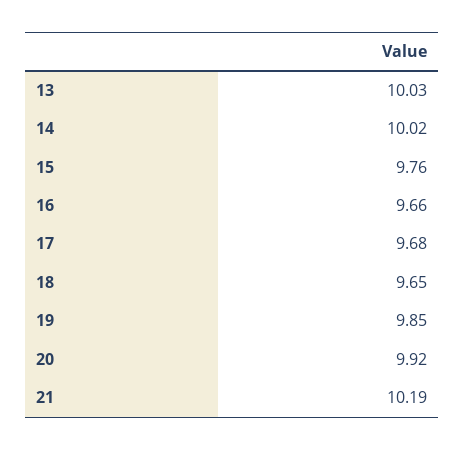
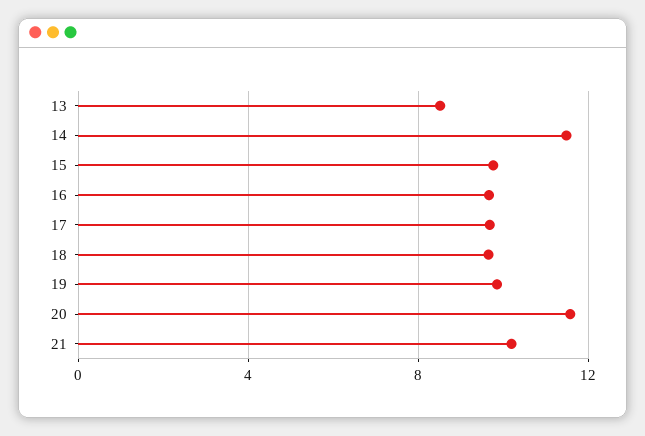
13: 10.03 -> 8.5
14: 10.02 -> 11.5
20: 9.92 -> 11.5

